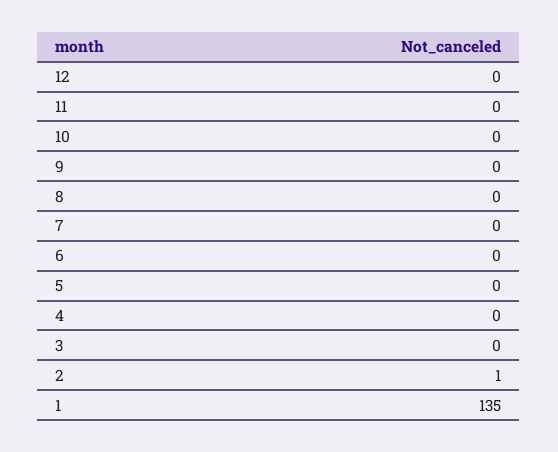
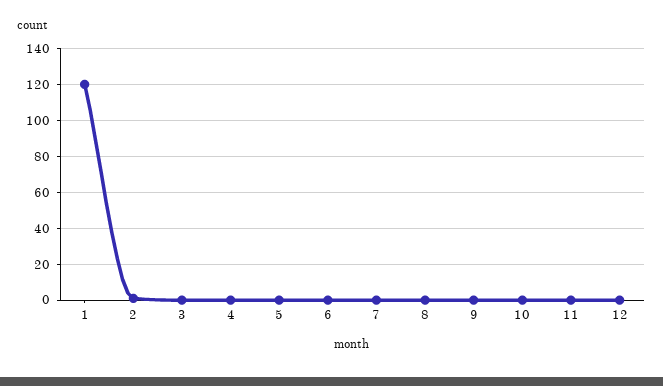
1: 135 -> 120

